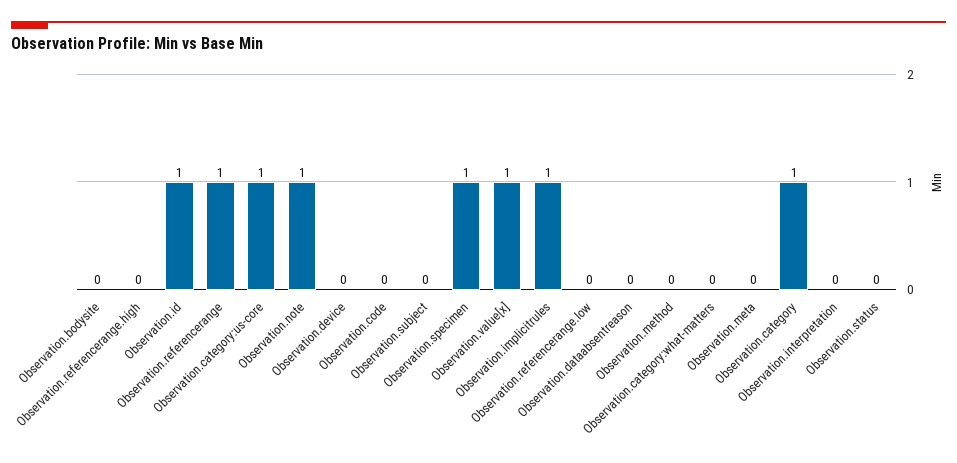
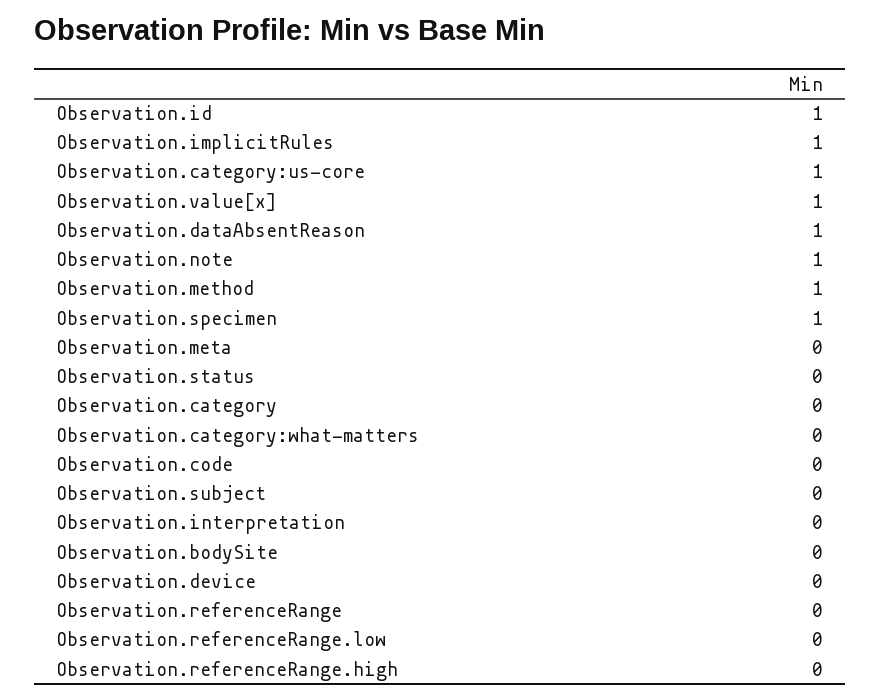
Observation.referencerange: 1 -> 0
Observation.dataabsentreason: 0 -> 1
Observation.method: 0 -> 1
Observation.category: 1 -> 0

